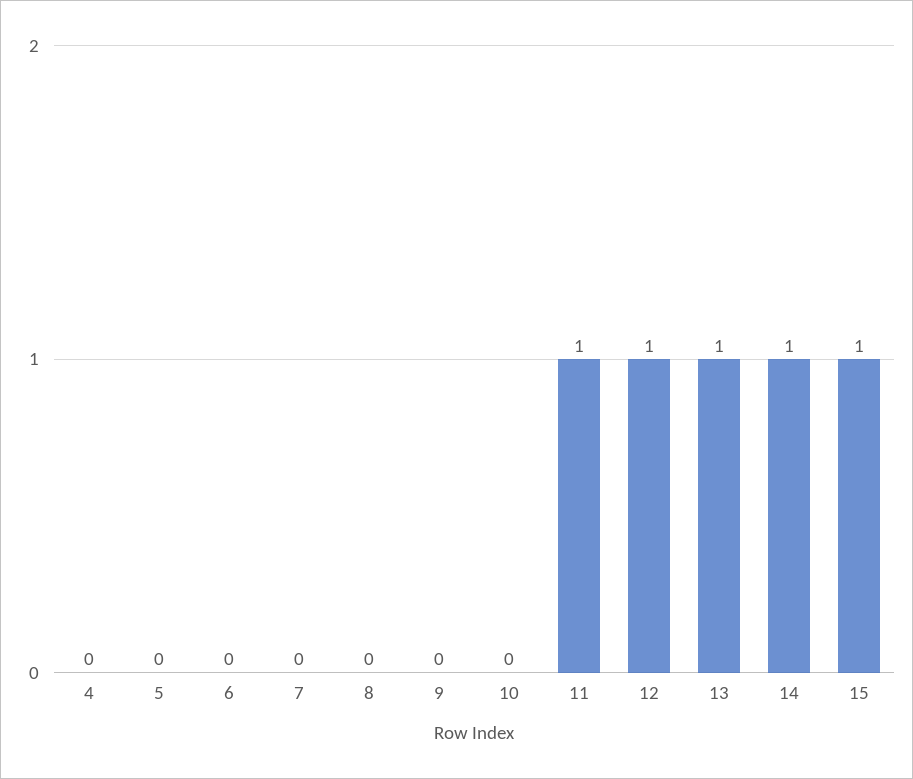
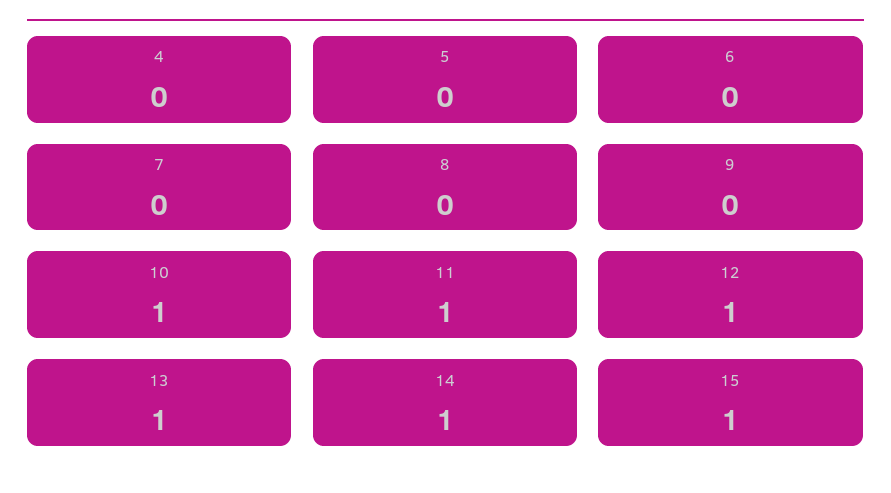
10: 0 -> 1

